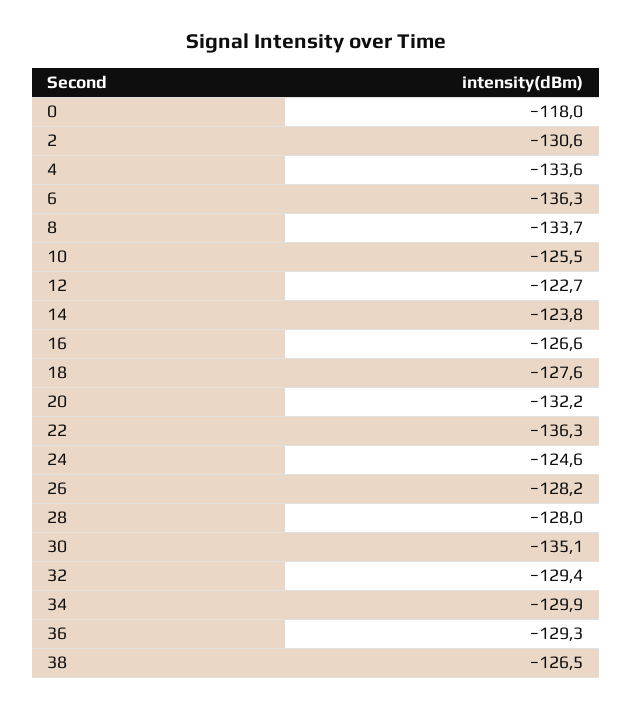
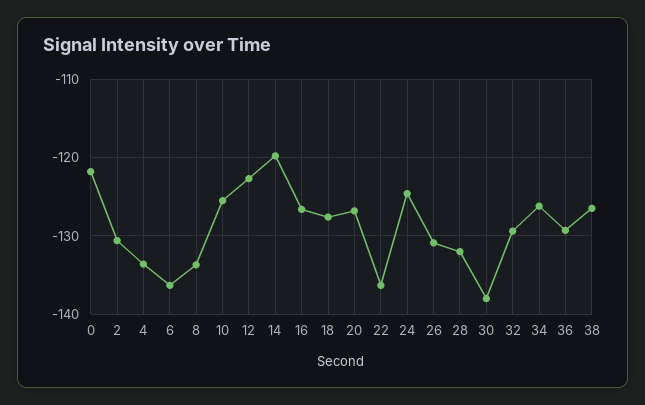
0: -118 -> -122
14: -123.8 -> -120
20: -132.2 -> -127
26: -128.2 -> -131
28: -128 -> -132
30: -135.1 -> -138
34: -129.9 -> -126

